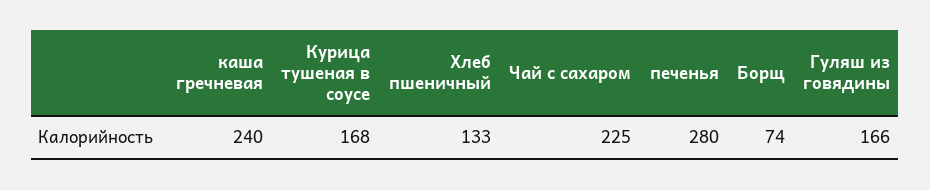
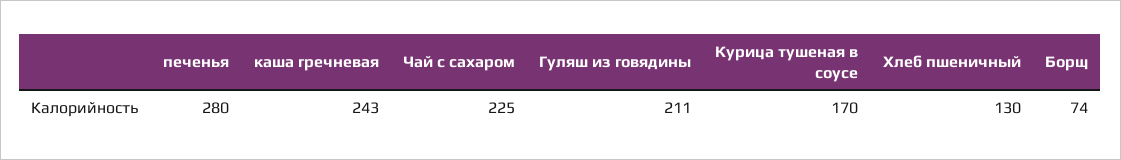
каша гречневая: 240 -> 243
Курица тушеная в соусе: 168 -> 170
Хлеб пшеничный: 133 -> 130
Гуляш из говядины: 166 -> 211

